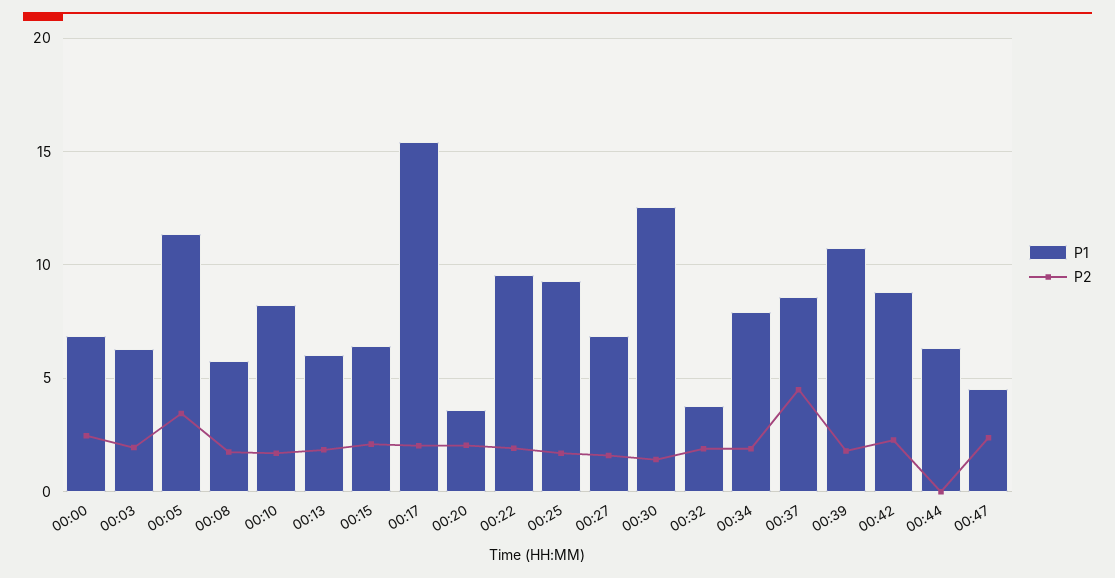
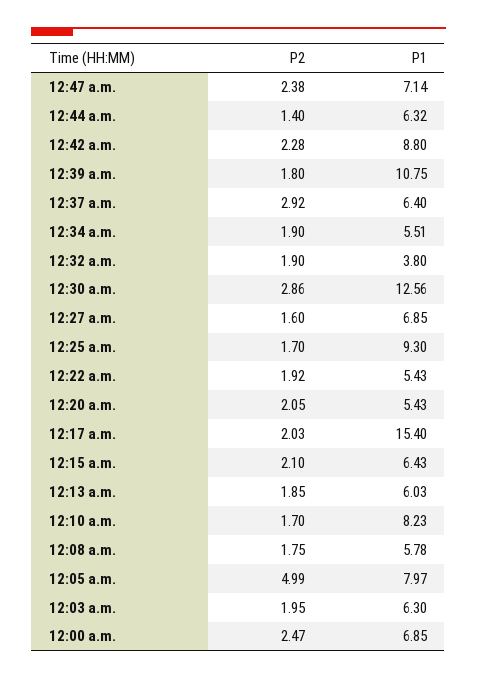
P1, 00:05: 11.5 -> 7.97
P2, 00:05: 3.5 -> 4.99
P1, 00:20: 3.5 -> 5.43
P1, 00:22: 9.5 -> 5.43
P2, 00:30: 1.5 -> 2.86
P1, 00:34: 8 -> 5.51
P1, 00:37: 8.5 -> 6.4
P2, 00:37: 4.5 -> 2.92
P2, 00:44: 0 -> 1.4
P1, 00:47: 4.5 -> 7.14

